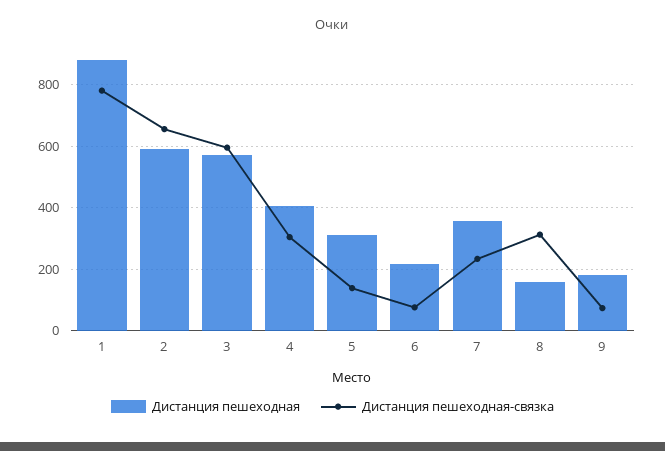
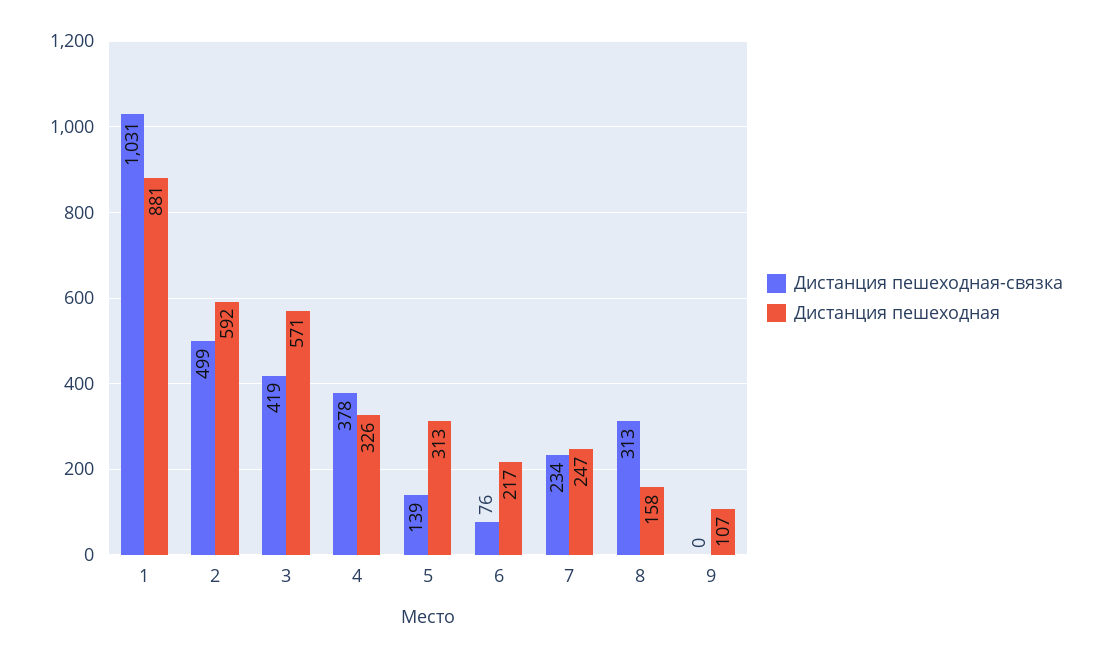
Дистанция пешеходная-связка, 1: 780 -> 1031
Дистанция пешеходная-связка, 2: 660 -> 499
Дистанция пешеходная-связка, 3: 600 -> 419
Дистанция пешеходная, 4: 400 -> 326
Дистанция пешеходная-связка, 4: 300 -> 378
Дистанция пешеходная, 7: 360 -> 247
Дистанция пешеходная, 9: 180 -> 107
Дистанция пешеходная-связка, 9: 80 -> 0

